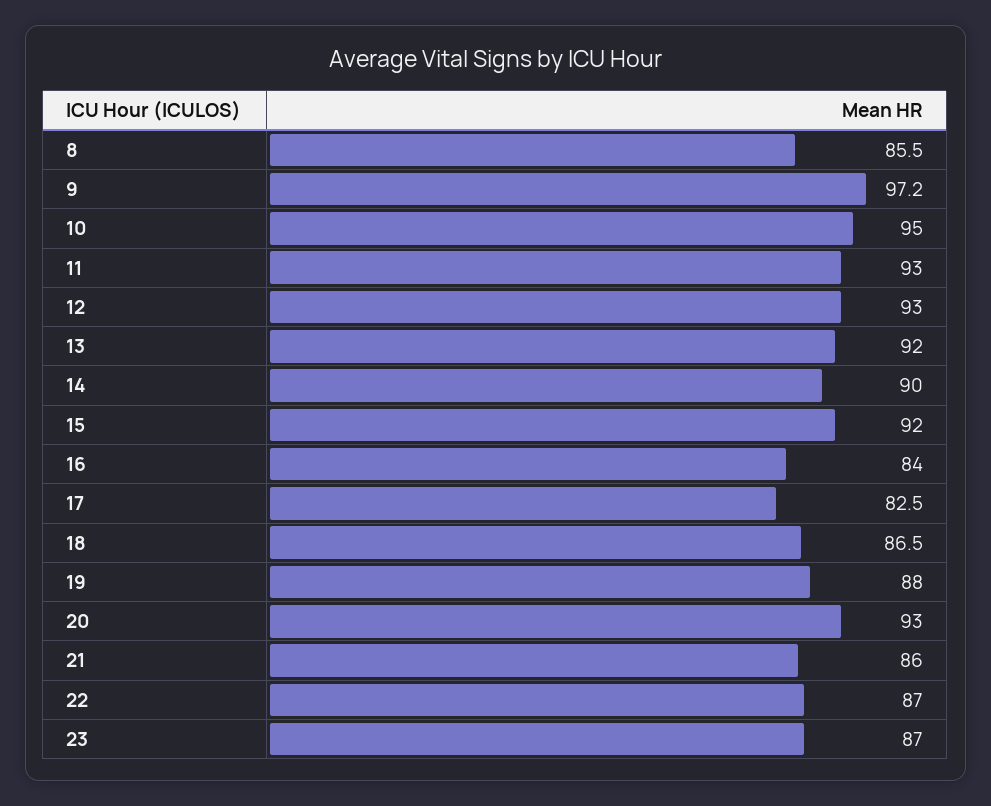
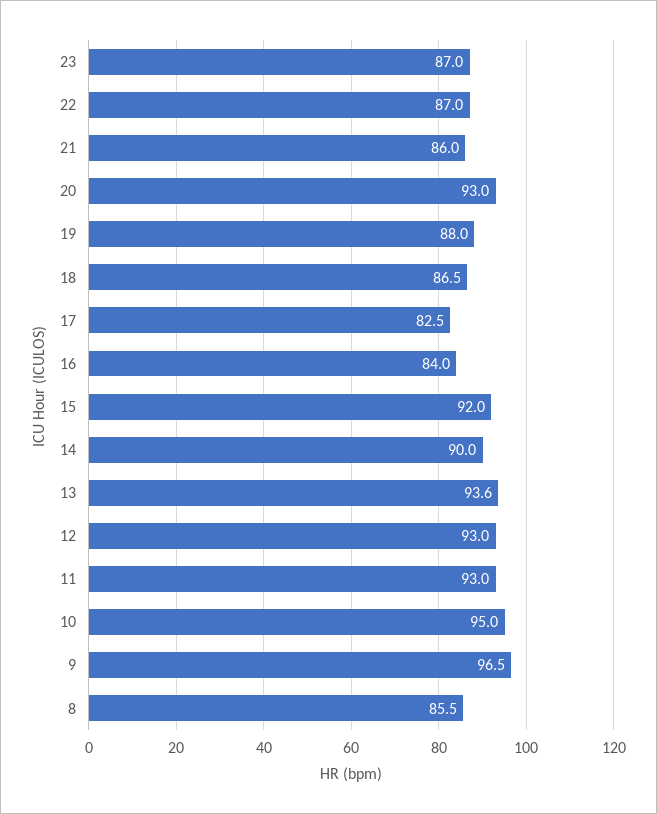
9: 97.2 -> 96.5
13: 92 -> 93.6

